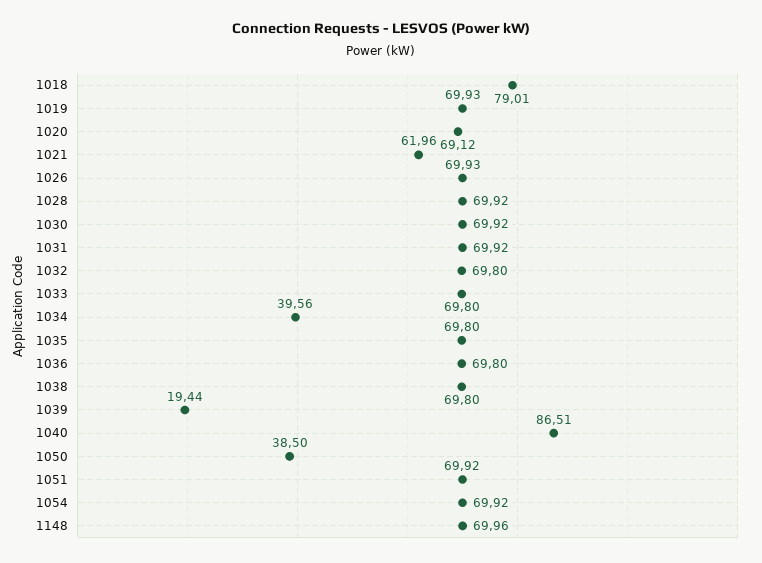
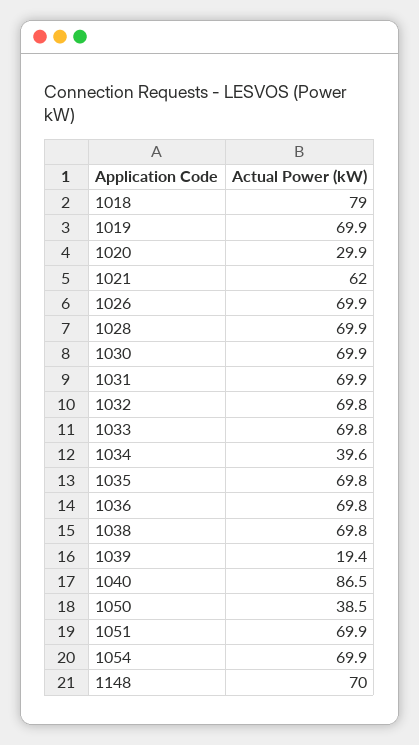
1020: 69.12 -> 29.9

